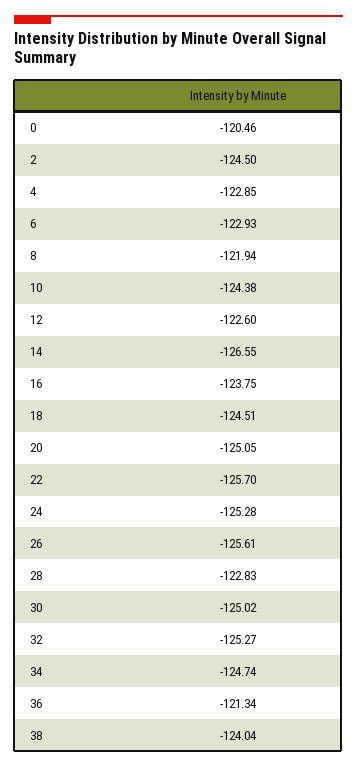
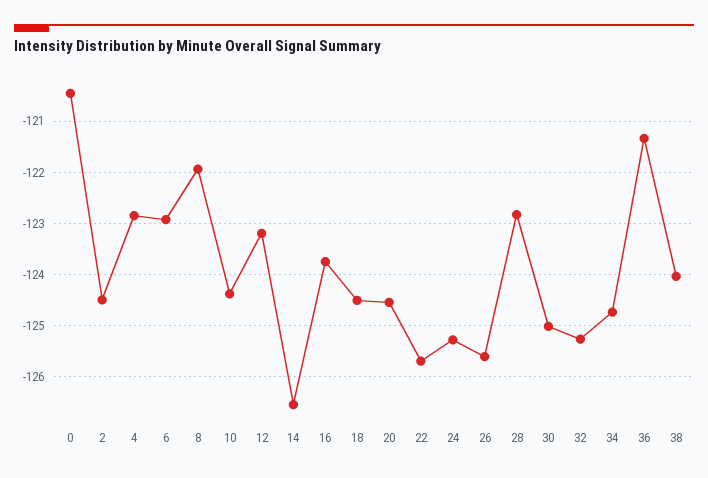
12: -122.6 -> -123.2
20: -125.05 -> -124.6

